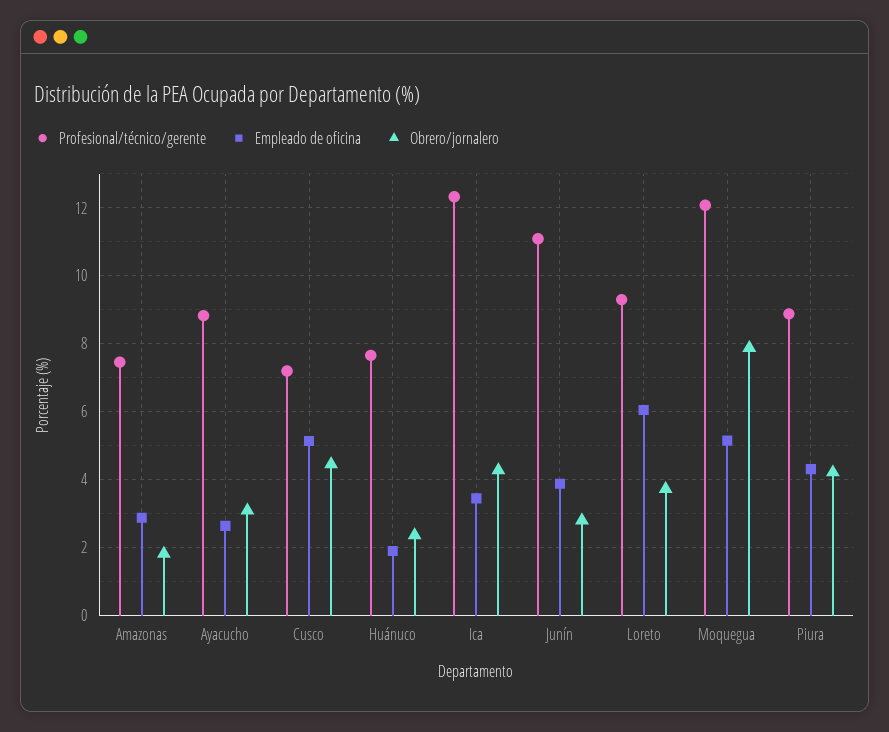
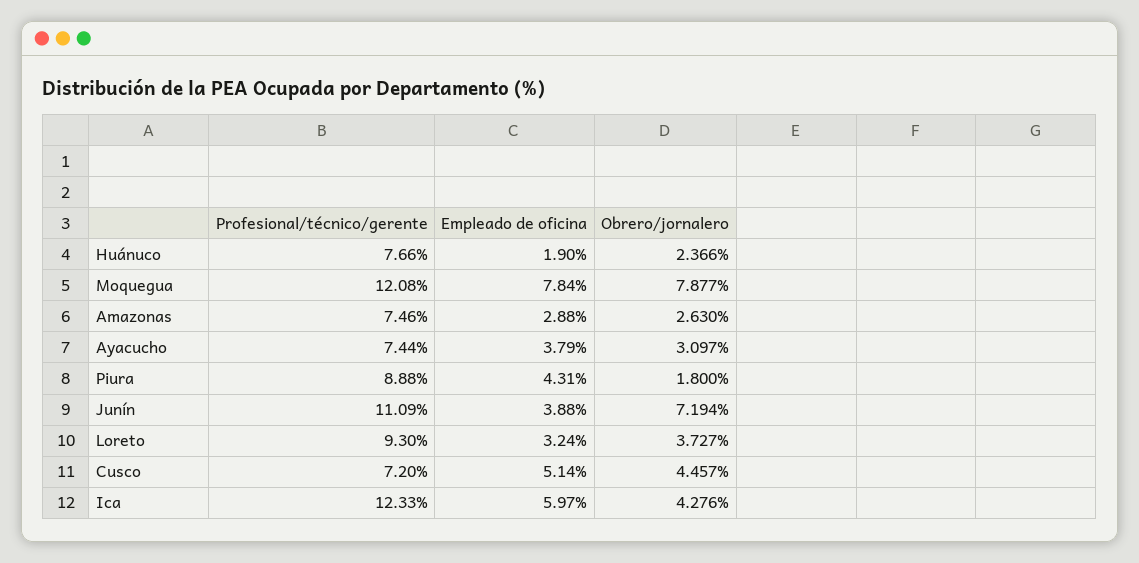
Obrero/jornalero, Amazonas: 1.8 -> 2.63
Profesional/técnico/gerente, Ayacucho: 8.8 -> 7.44
Empleado de oficina, Ayacucho: 2.6 -> 3.79
Empleado de oficina, Ica: 3.4 -> 5.97
Obrero/jornalero, Junín: 2.8 -> 7.194
Empleado de oficina, Loreto: 6 -> 3.24
Empleado de oficina, Moquegua: 5.2 -> 7.84
Obrero/jornalero, Piura: 4.2 -> 1.8

